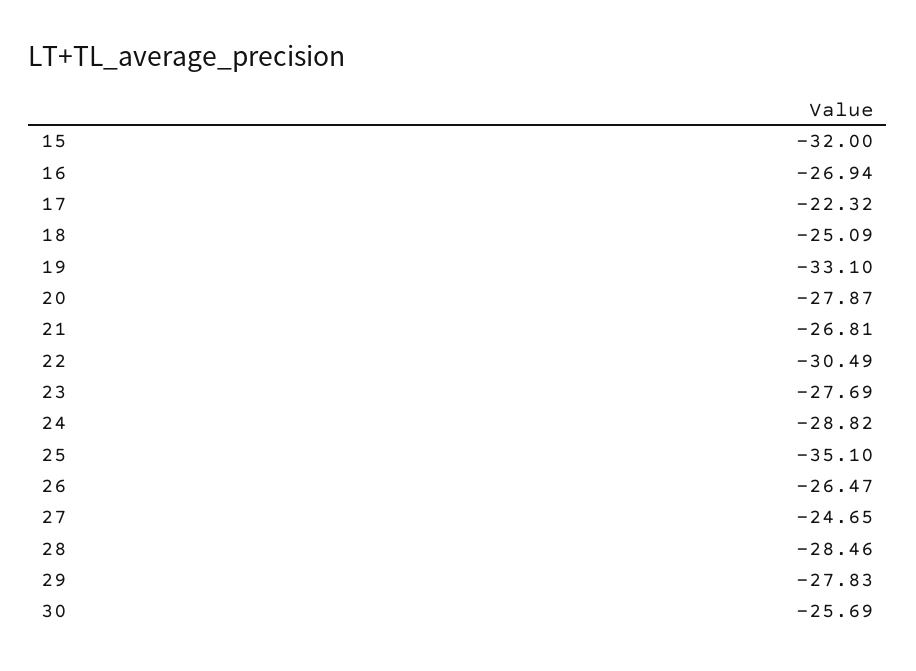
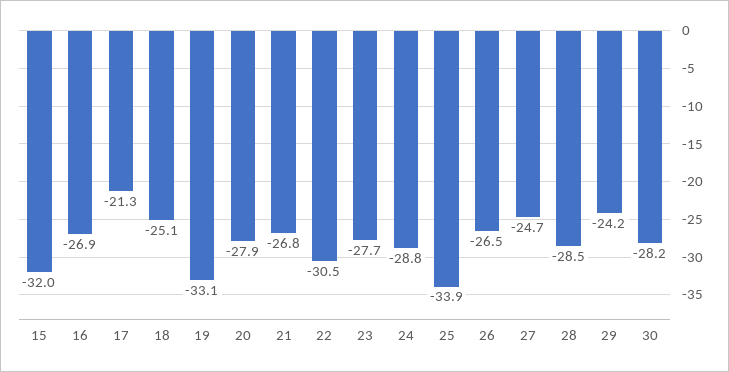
17: -22.32 -> -21.3
25: -35.1 -> -33.9
29: -27.83 -> -24.2
30: -25.69 -> -28.2

